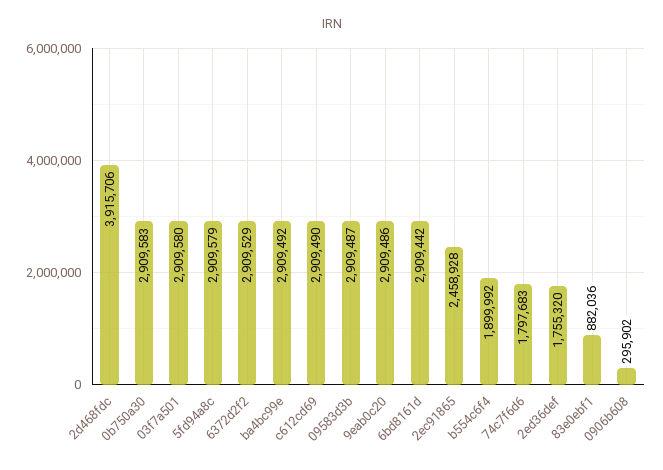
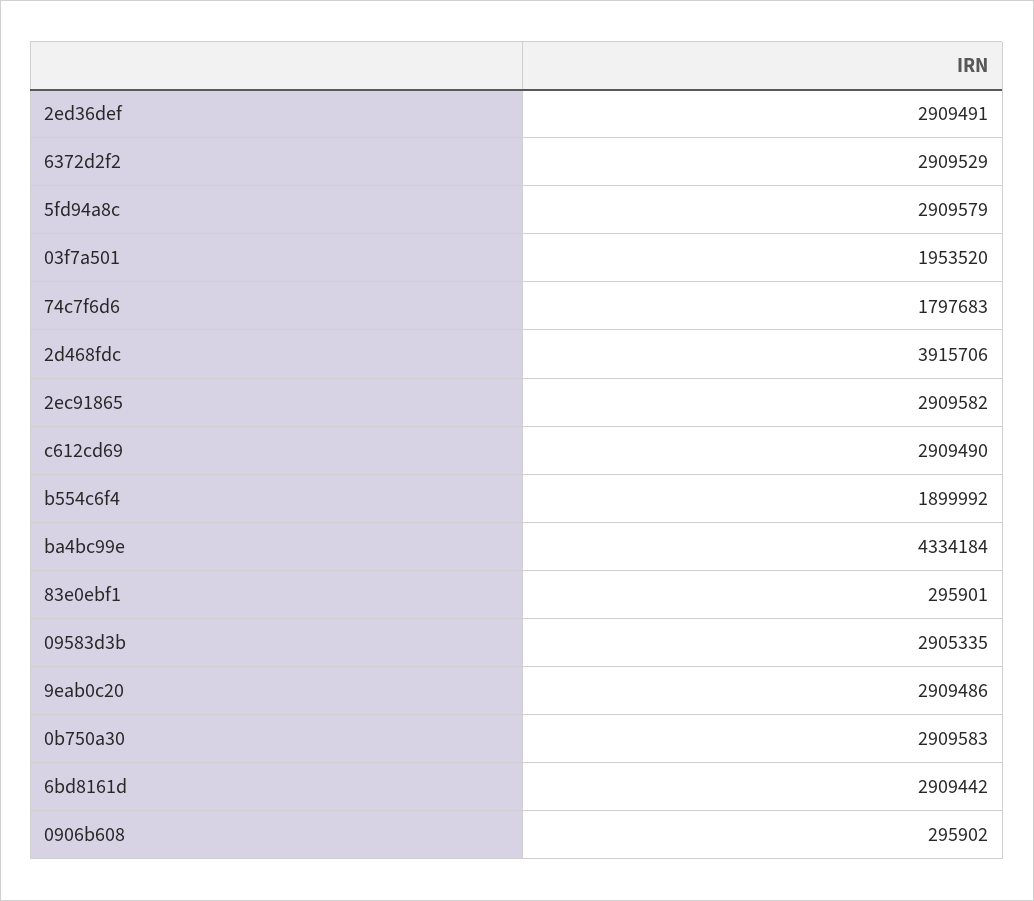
03f7a501: 2909580 -> 1953520
ba4bc99e: 2909492 -> 4334184
09583d3b: 2909487 -> 2905335
2ec91865: 2458928 -> 2909582
2ed36def: 1755320 -> 2909491
83e0ebf1: 882036 -> 295901

